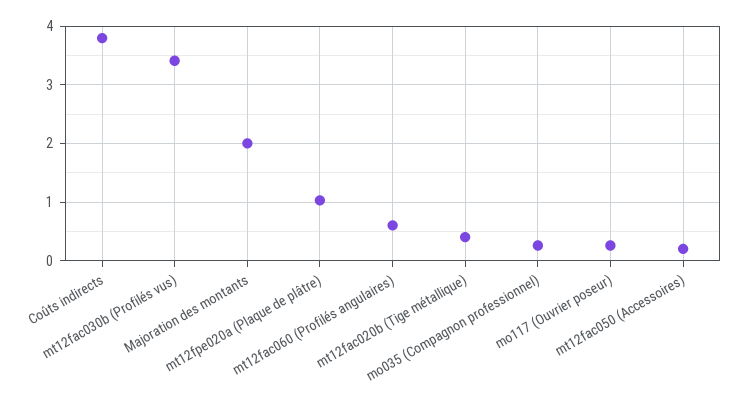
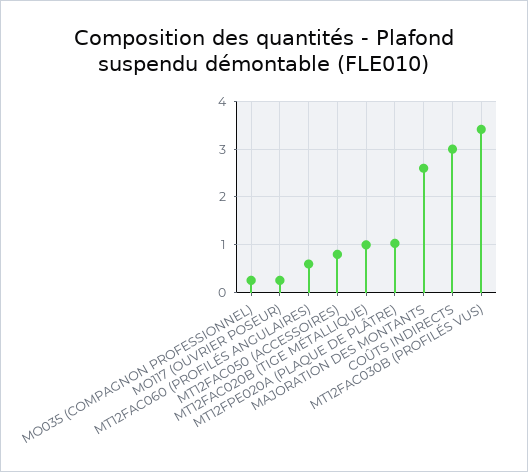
Coûts indirects: 3.8 -> 3
Majoration des montants: 2 -> 2.6
mt12fac020b (Tige métallique): 0.4 -> 1
mt12fac050 (Accessoires): 0.2 -> 0.8

